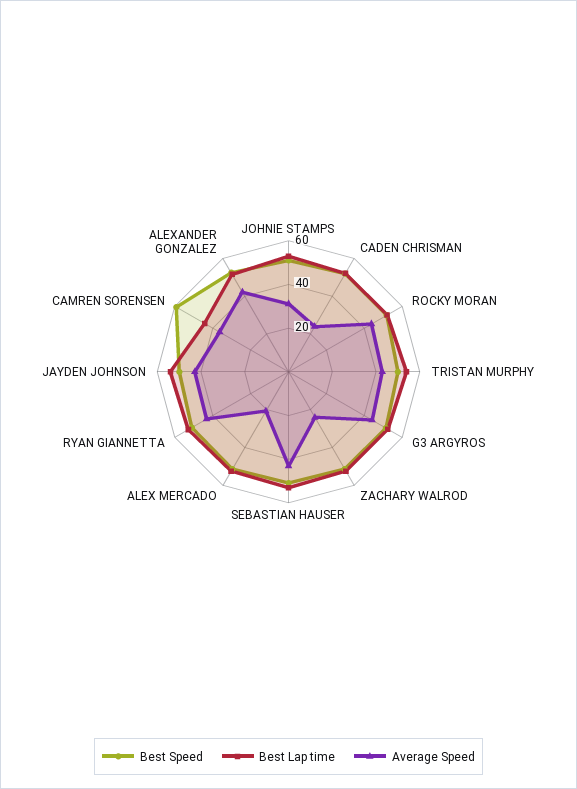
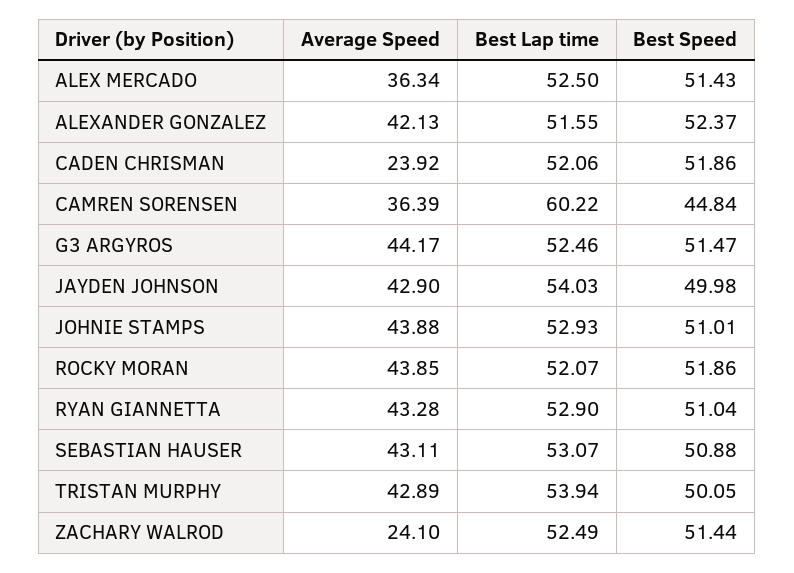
Average Speed, JOHNIE STAMPS: 30 -> 43.88
Average Speed, ALEX MERCADO: 20 -> 36.34
Best Speed, CAMREN SORENSEN: 60 -> 44.84
Best Lap time, CAMREN SORENSEN: 45 -> 60.22

